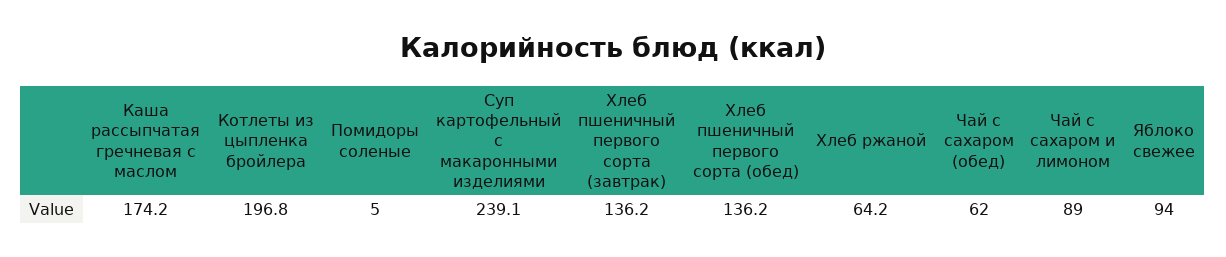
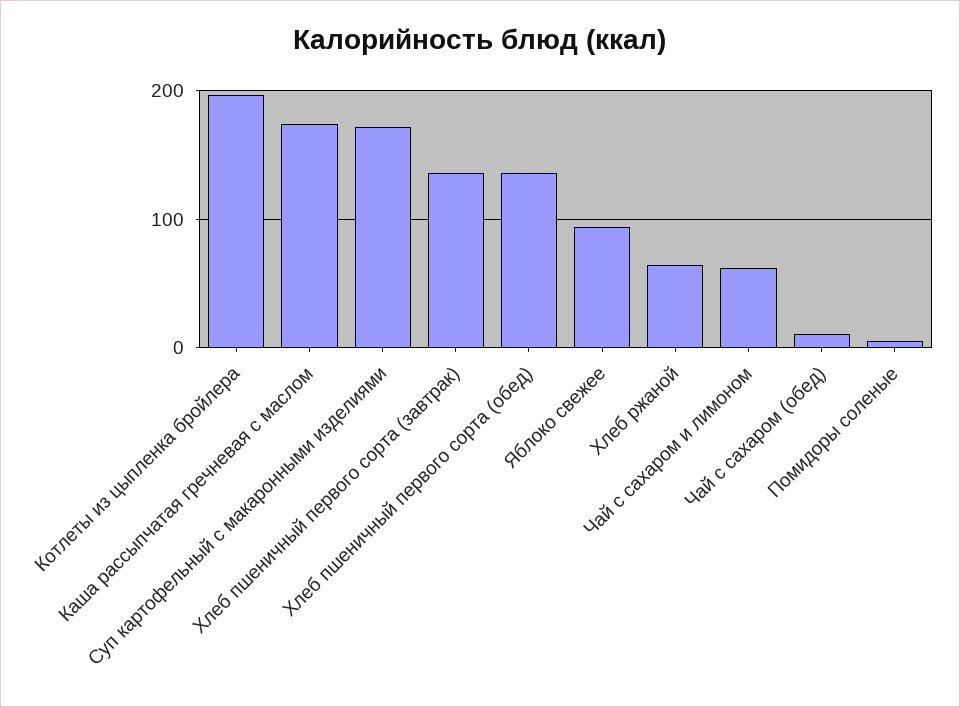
Суп картофельный с макаронными изделиями: 239.1 -> 170
Чай с сахаром (обед): 62 -> 10
Чай с сахаром и лимоном: 89 -> 60

